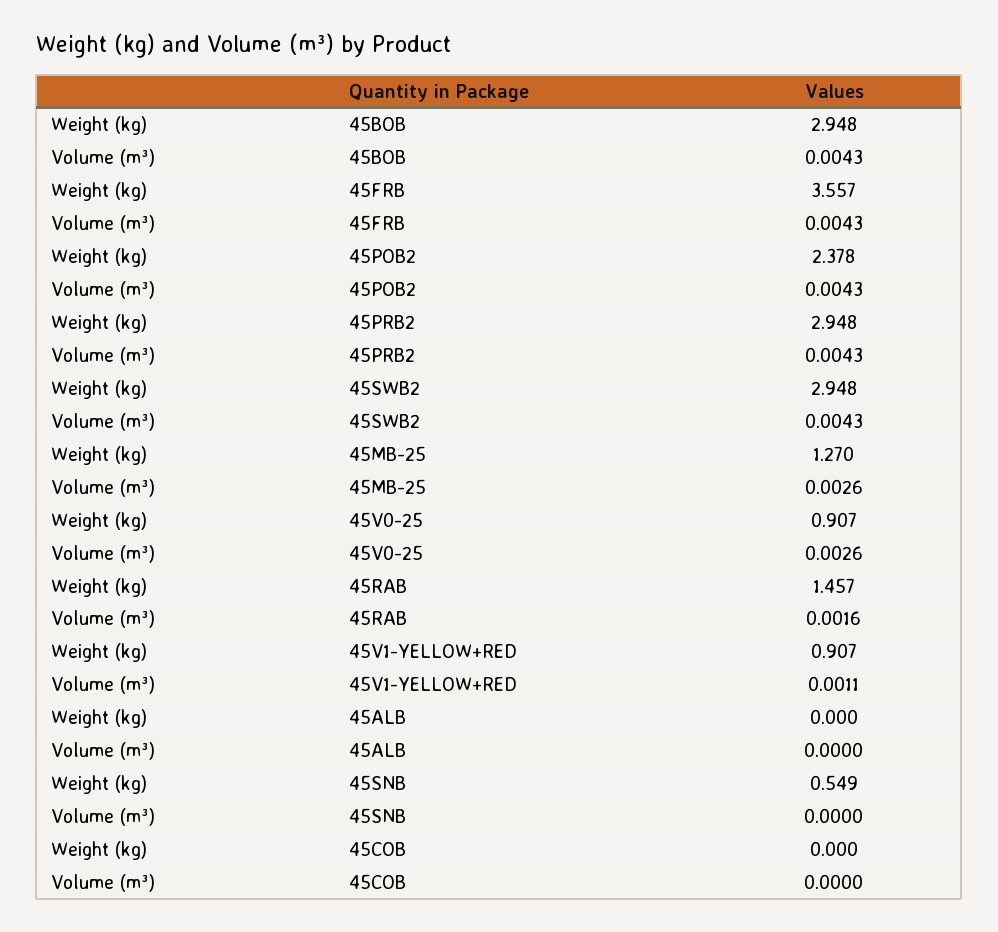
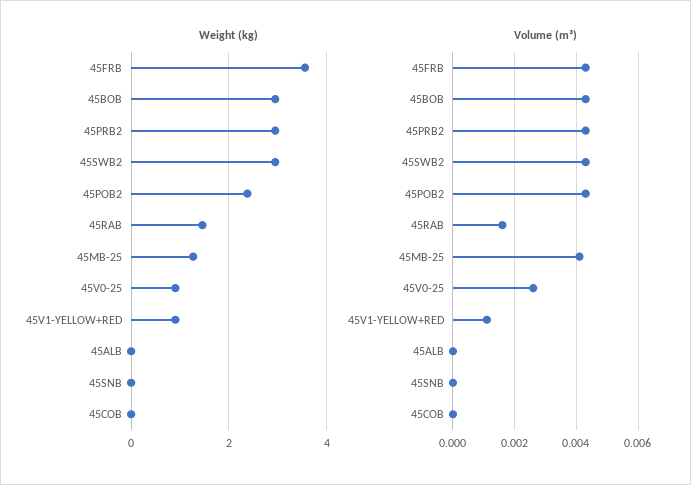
Volume (m³), 45MB-25: 0.0026 -> 0.004
Weight (kg), 45SNB: 0.549 -> 0

